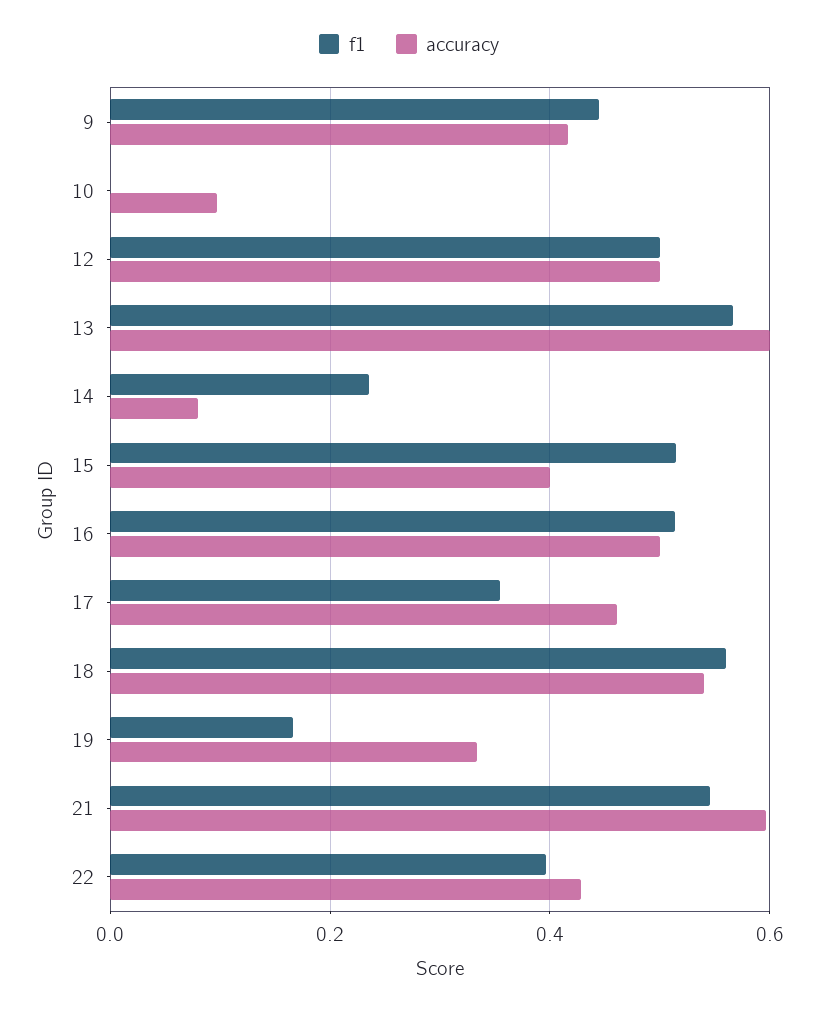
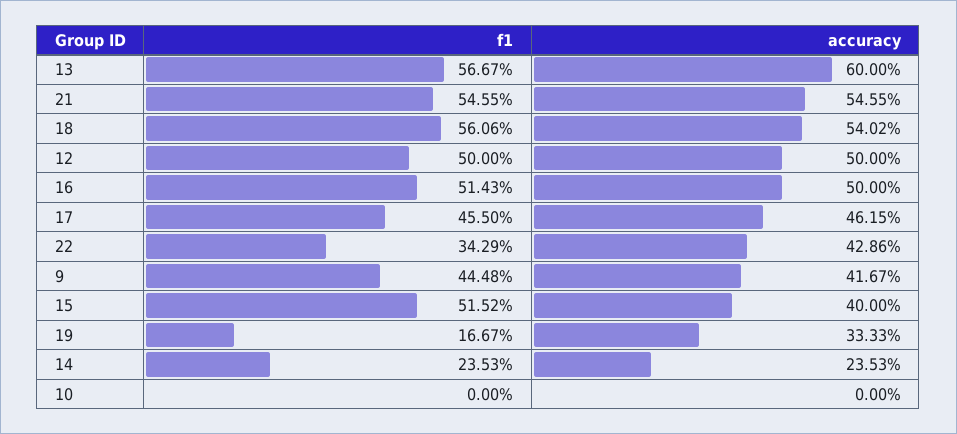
accuracy, 10: 0.1 -> 0
accuracy, 14: 0.08 -> 0.2353
f1, 17: 0.36 -> 0.455
accuracy, 21: 0.6 -> 0.5455
f1, 22: 0.4 -> 0.3429

